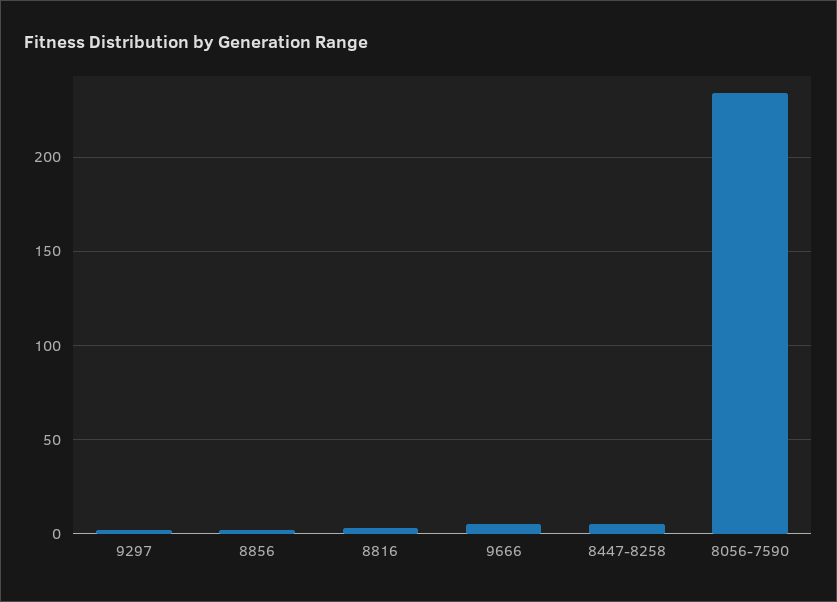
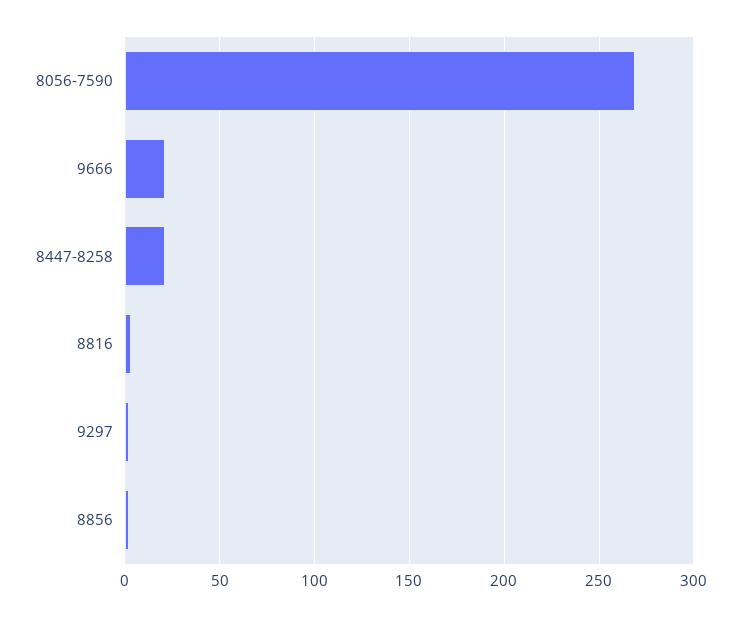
9666: 5 -> 20
8447-8258: 5 -> 20
8056-7590: 235 -> 270

